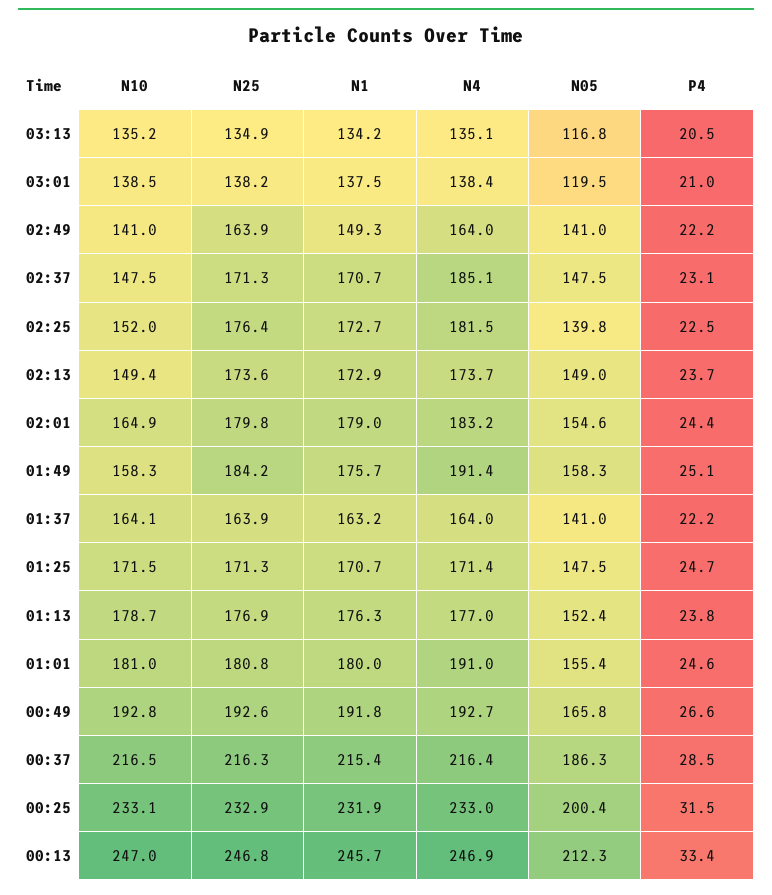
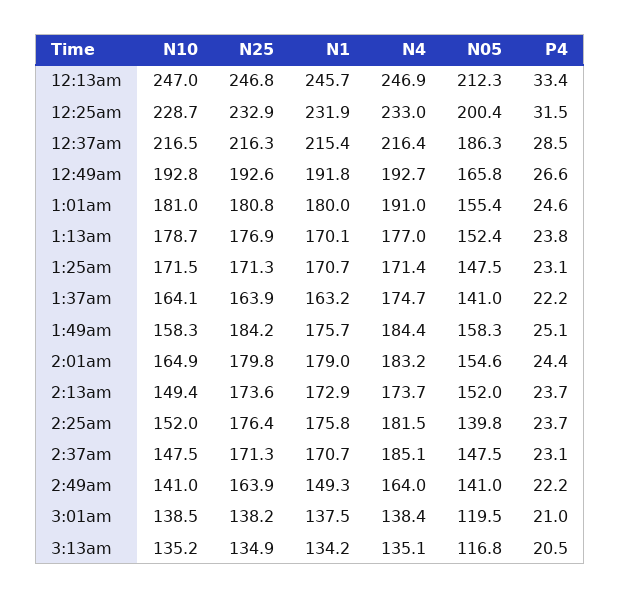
N1, 02:25: 172.7 -> 175.8
P4, 02:25: 22.5 -> 23.7
N05, 02:13: 149 -> 152
N4, 01:49: 191.4 -> 184.4
N4, 01:37: 164 -> 174.7
P4, 01:25: 24.7 -> 23.1
N1, 01:13: 176.3 -> 170.1
N10, 00:25: 233.1 -> 228.7

